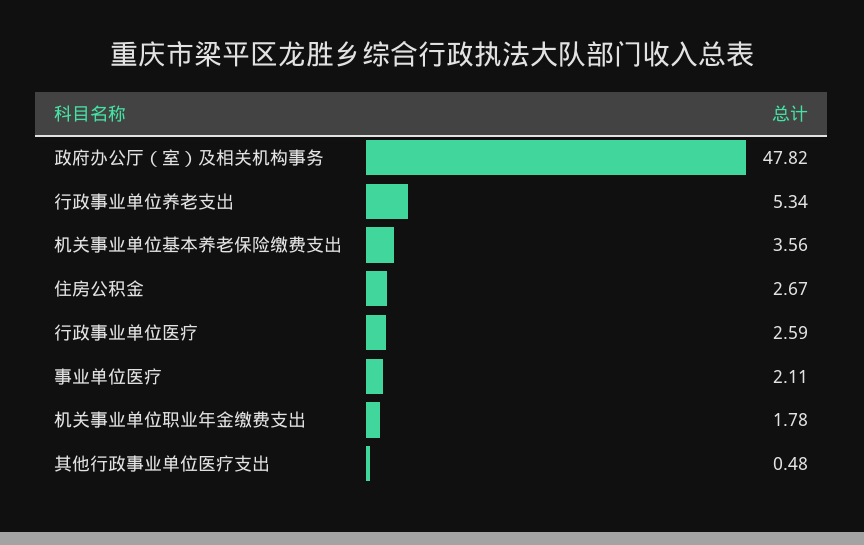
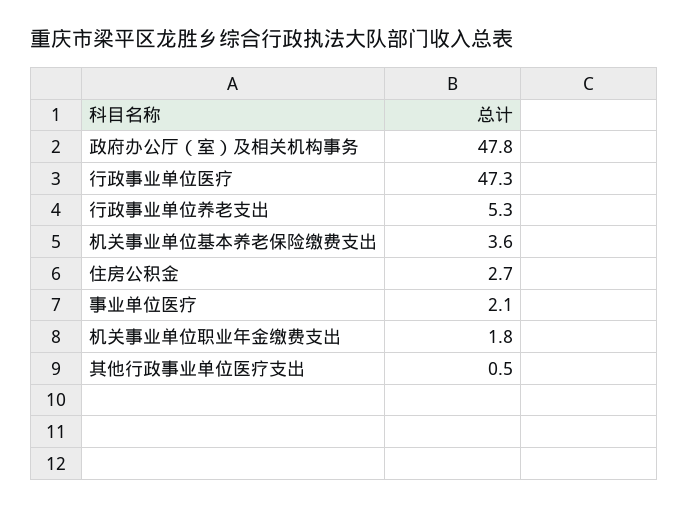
行政事业单位医疗: 2.59 -> 47.3

